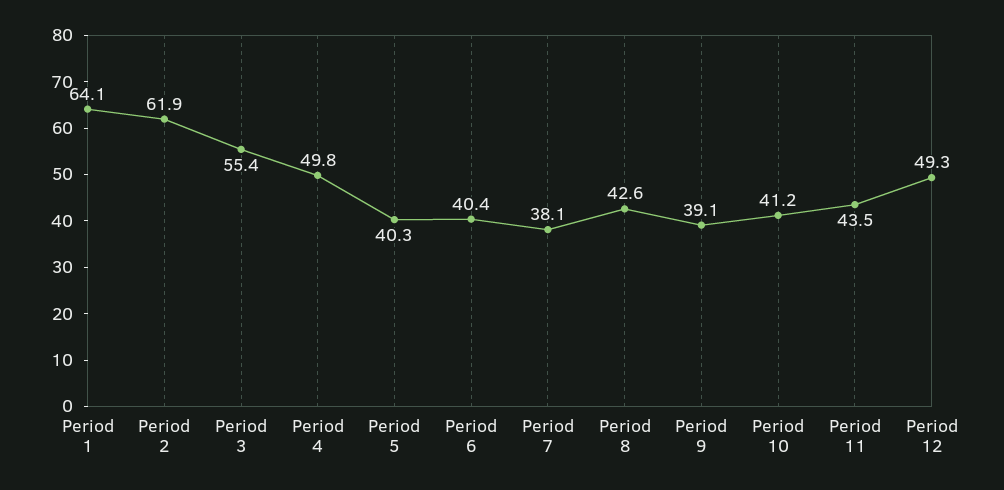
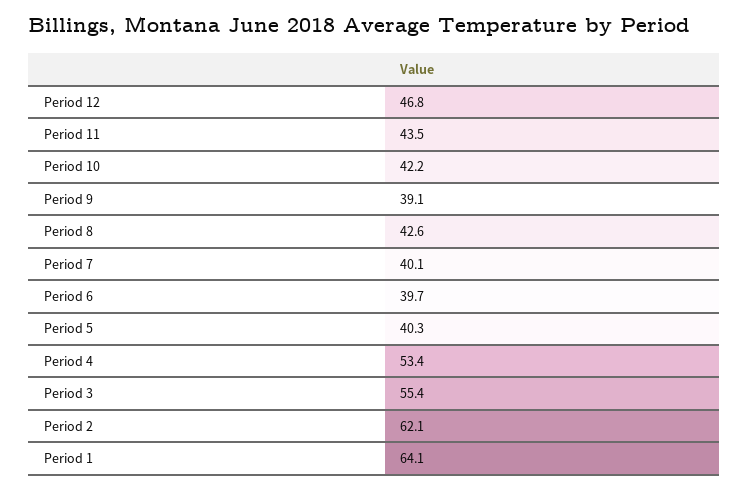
Period 2: 61.9 -> 62.1
Period 4: 49.8 -> 53.4
Period 6: 40.4 -> 39.7
Period 7: 38.1 -> 40.1
Period 10: 41.2 -> 42.2
Period 12: 49.3 -> 46.8

